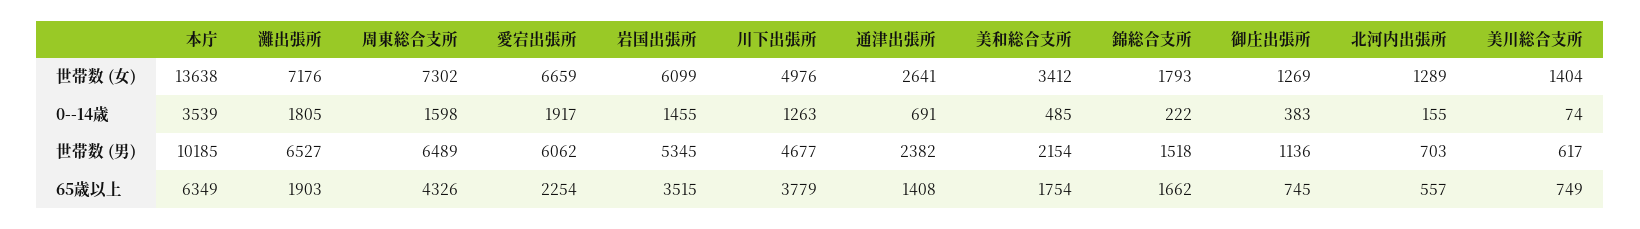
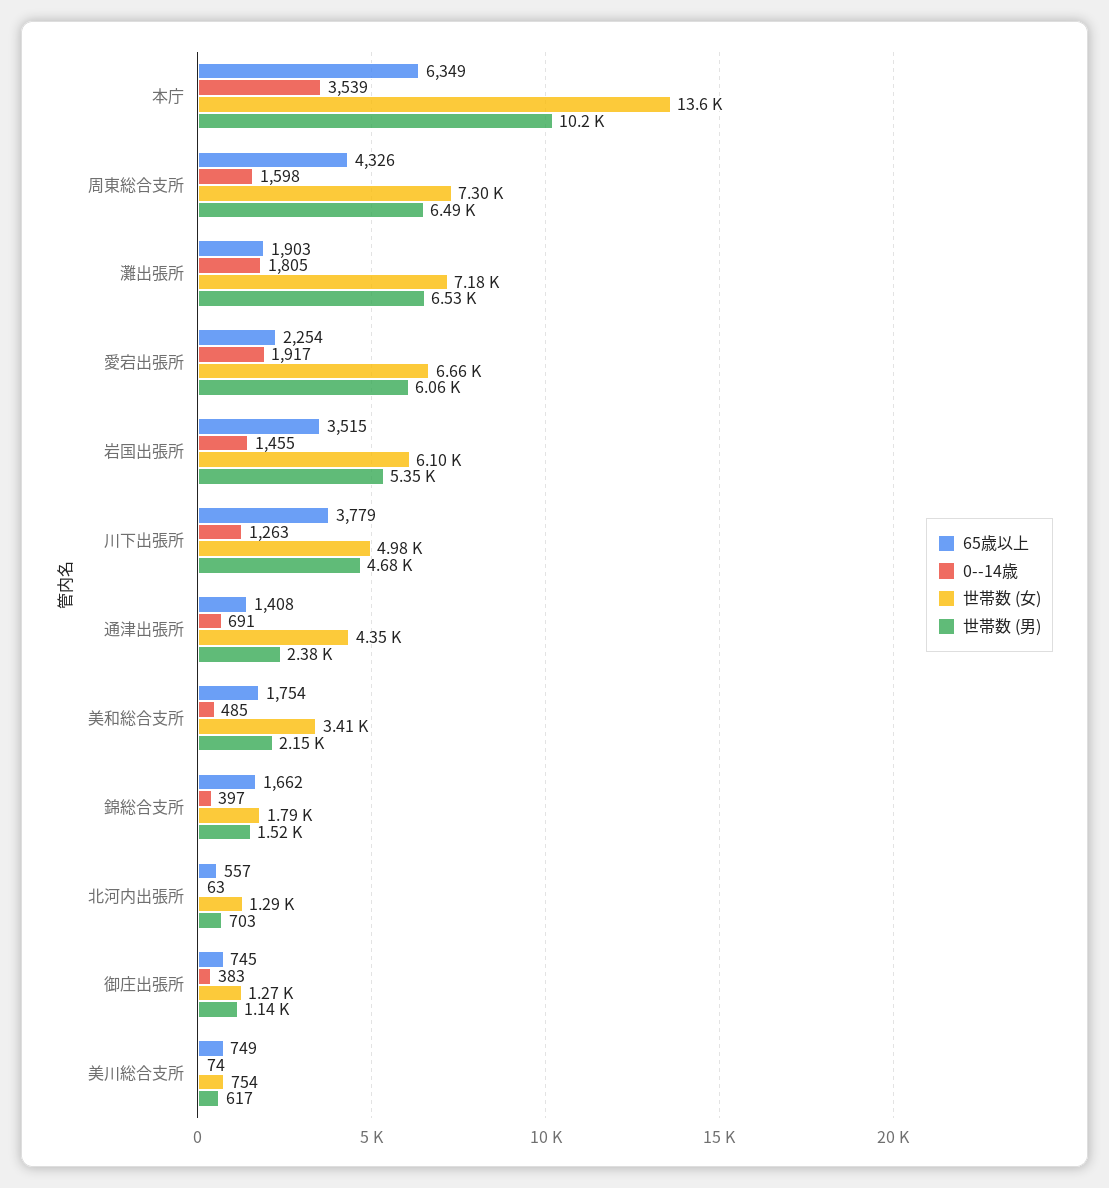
世帯数 (女), 通津出張所: 2641 -> 4350
世帯数 (女), 美川総合支所: 1404 -> 754
0--14歳, 錦総合支所: 222 -> 397
0--14歳, 北河内出張所: 155 -> 63

